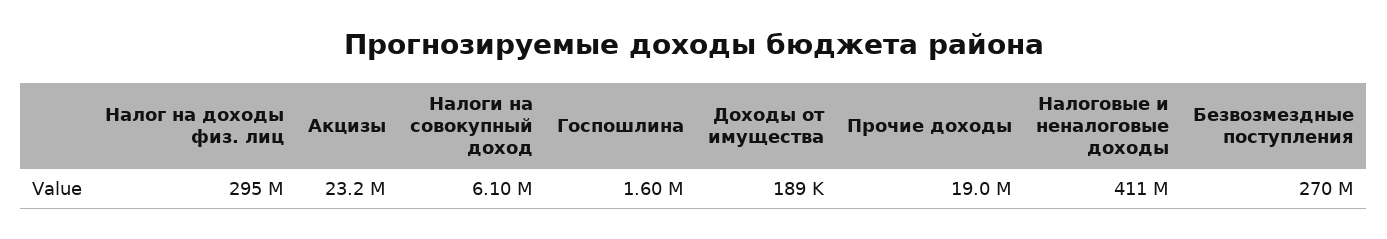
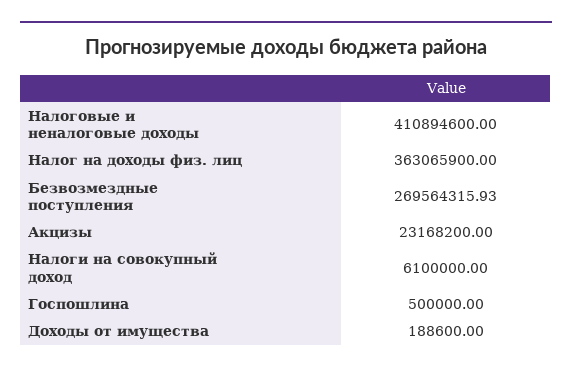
Налог на доходы физ. лиц: 295000000 -> 363065900
Госпошлина: 1600000 -> 500000
Прочие доходы: 19000000 -> none

